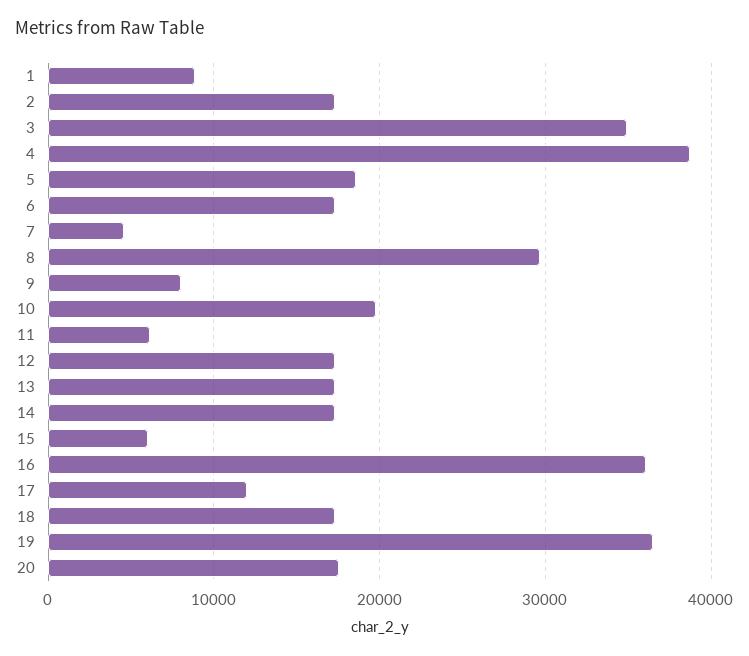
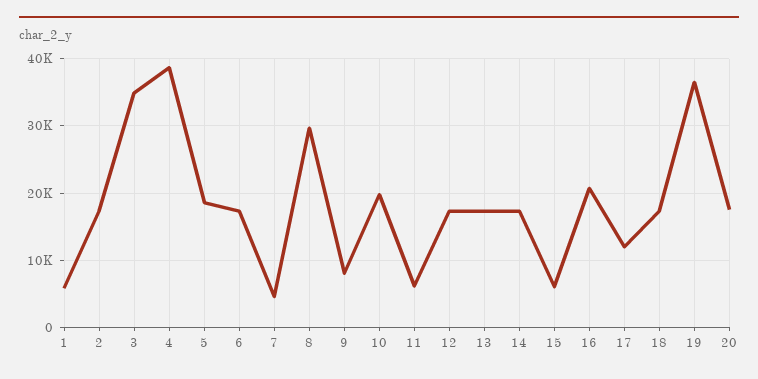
1: 9000 -> 6000
16: 36000 -> 21000

